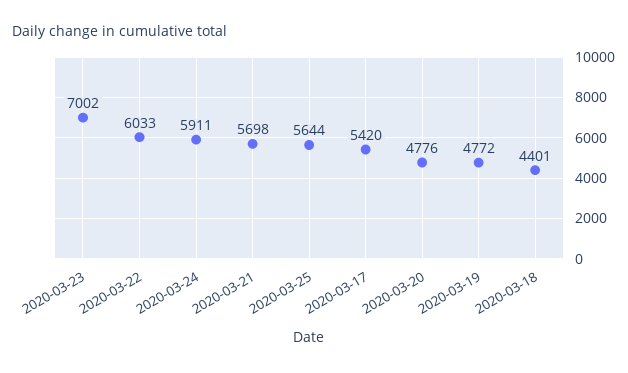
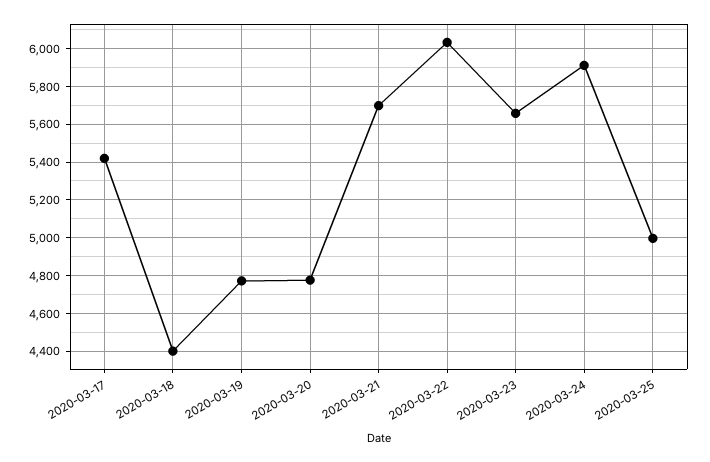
2020-03-23: 7002 -> 5650
2020-03-25: 5644 -> 5000

